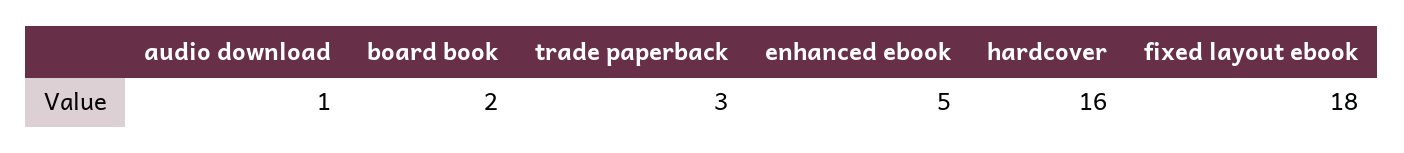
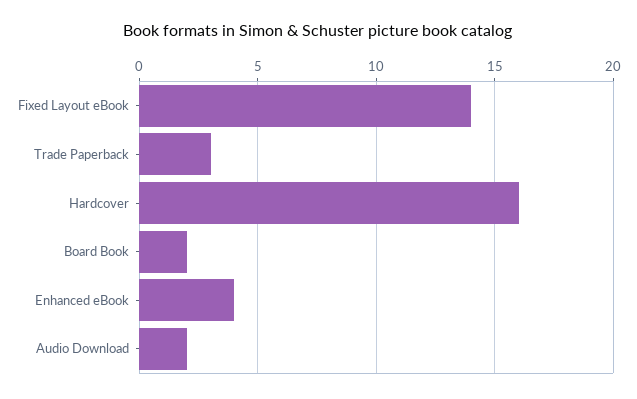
audio download: 1 -> 2
enhanced ebook: 5 -> 4
fixed layout ebook: 18 -> 14

